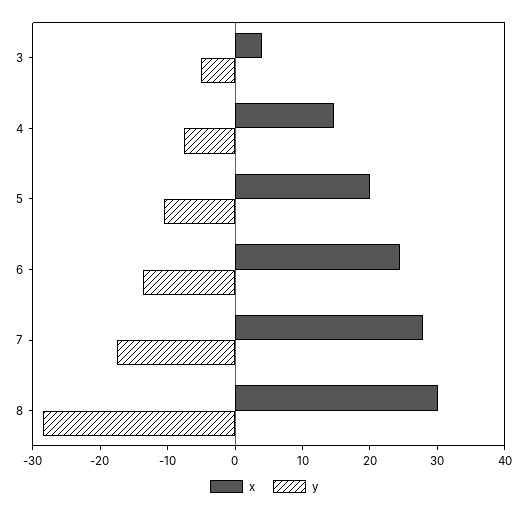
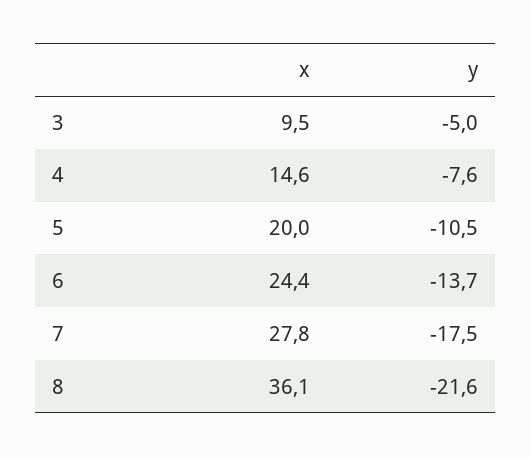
x, 3: 4 -> 9.5
x, 8: 30 -> 36.1
y, 8: -28 -> -21.6

